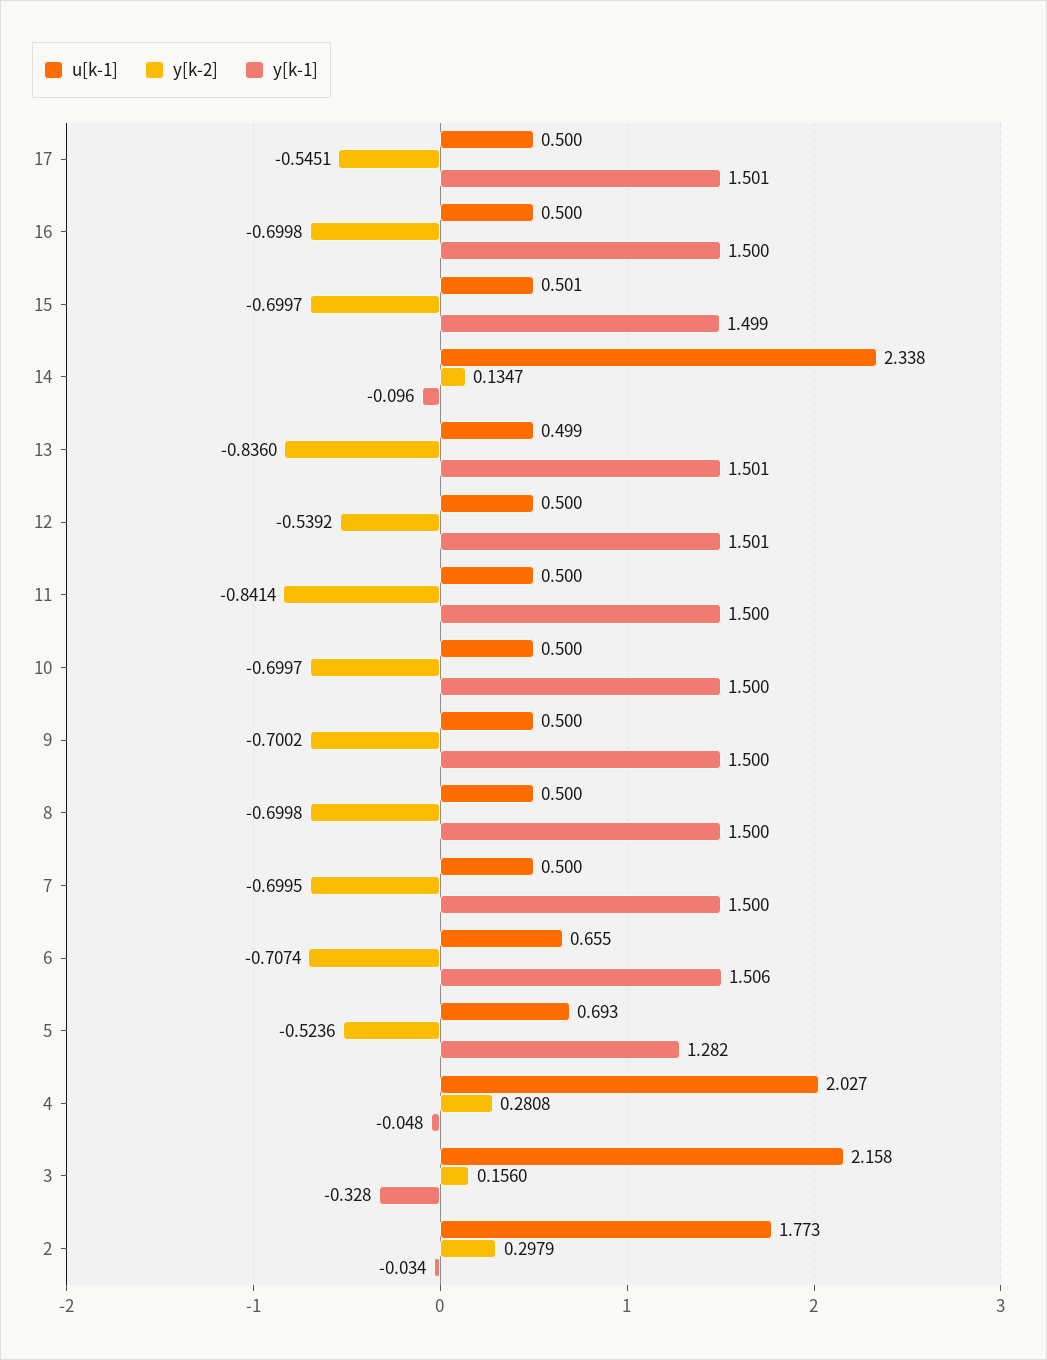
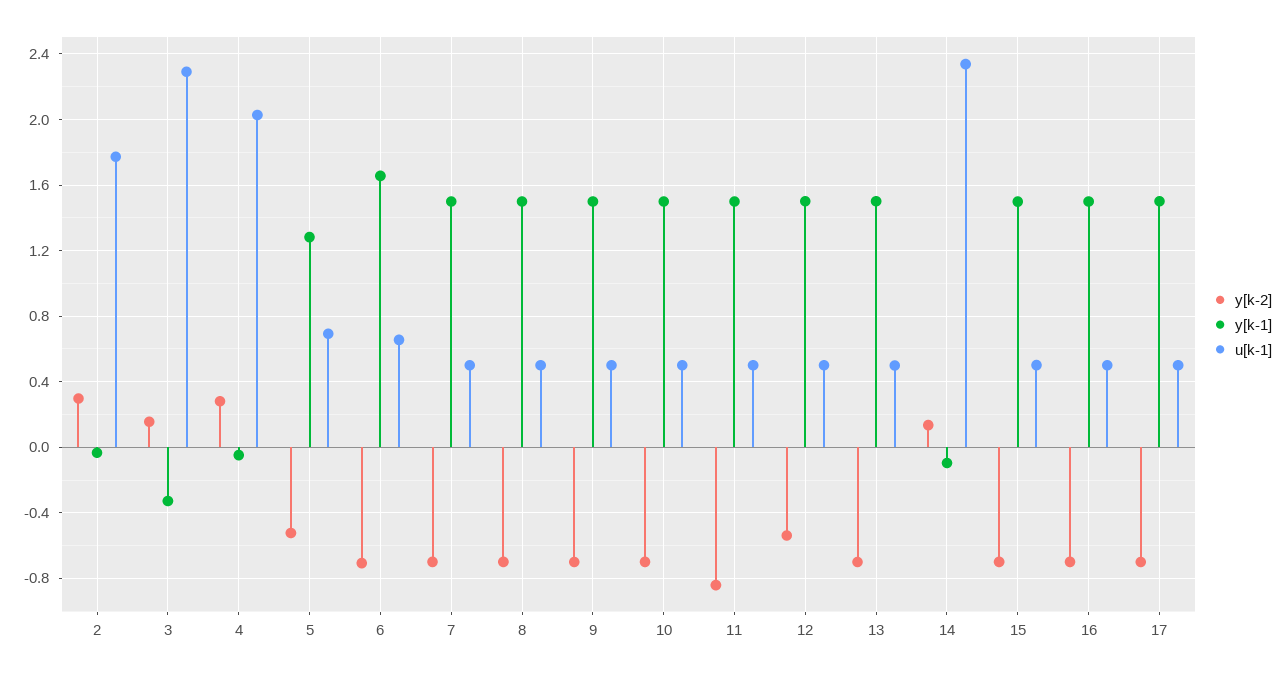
y[k-2], 17: -0.5451 -> -0.7
y[k-2], 13: -0.836 -> -0.7
y[k-1], 6: 1.506 -> 1.65
u[k-1], 3: 2.158 -> 2.3

